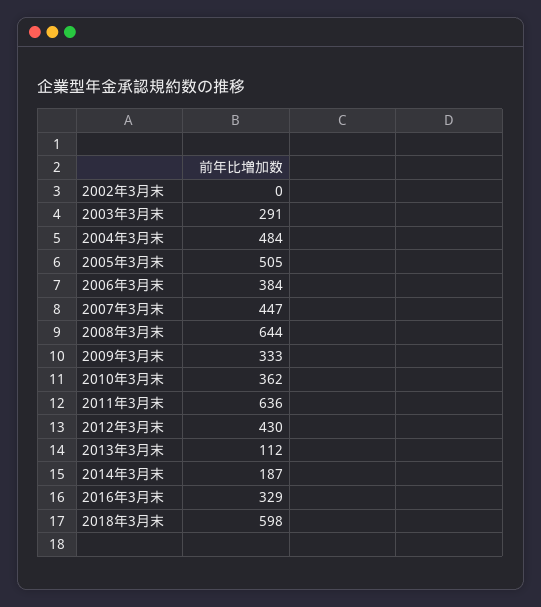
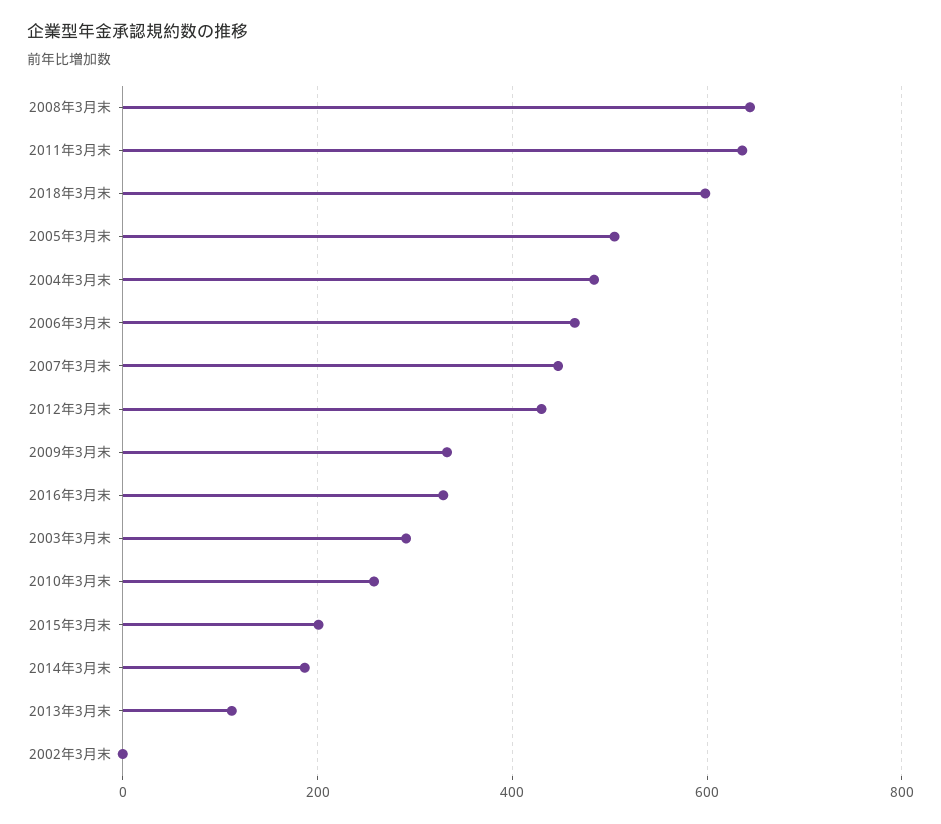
2006年3月末: 384 -> 460
2010年3月末: 362 -> 260
2015年3月末: none -> 200

